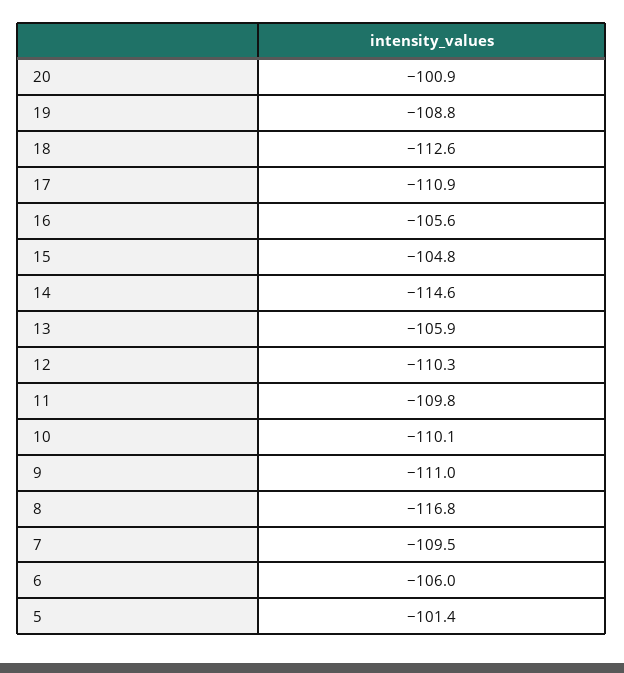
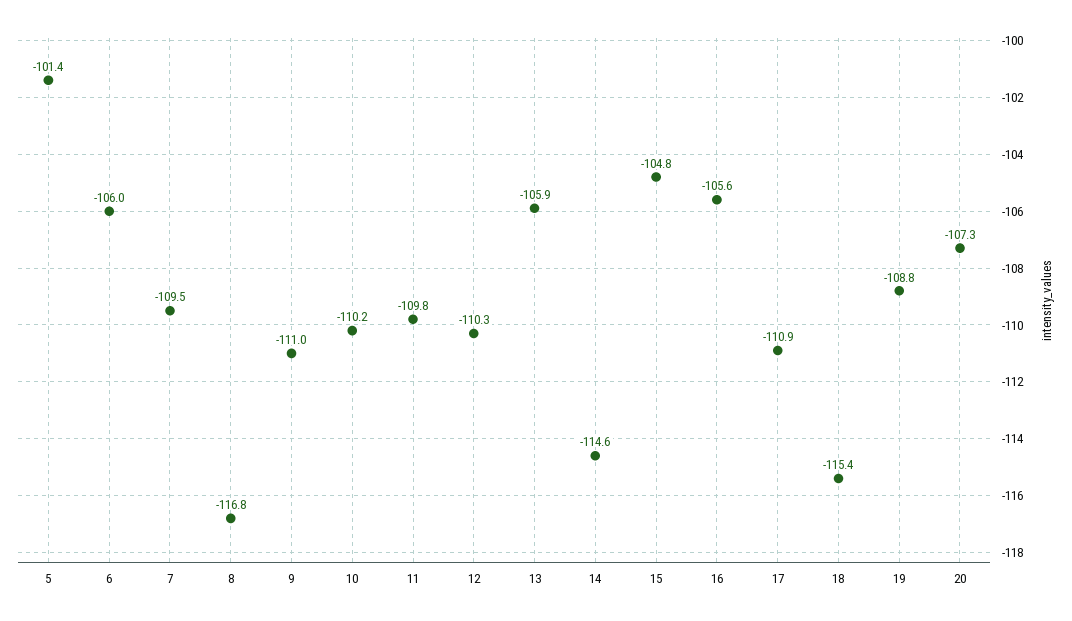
20: -100.9 -> -107.3
18: -112.6 -> -115.4
10: -110.1 -> -110.2

